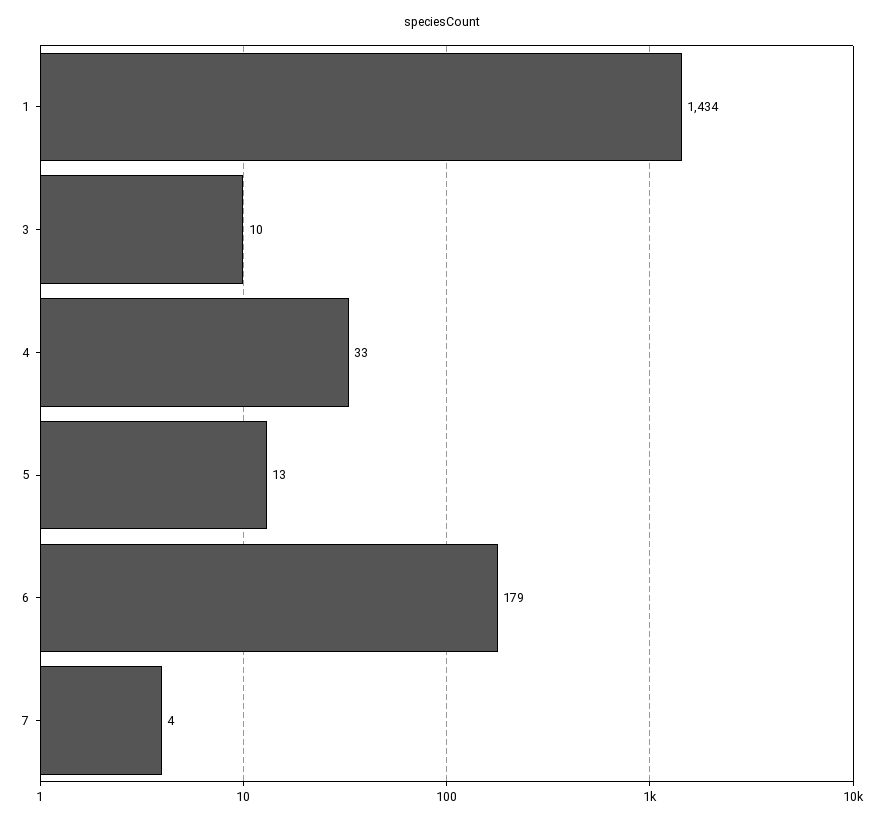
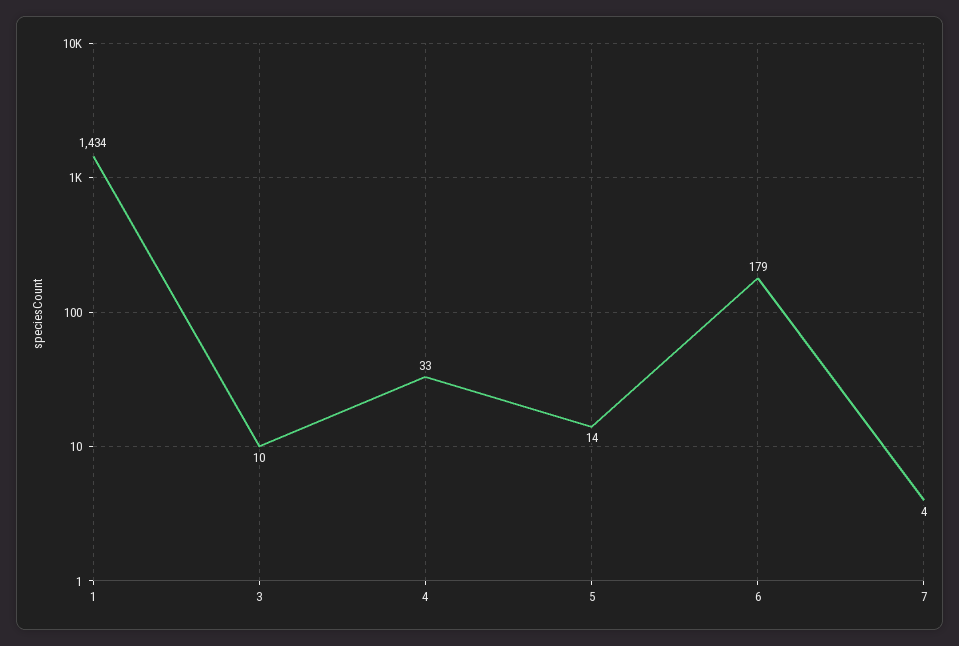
5: 13 -> 14

